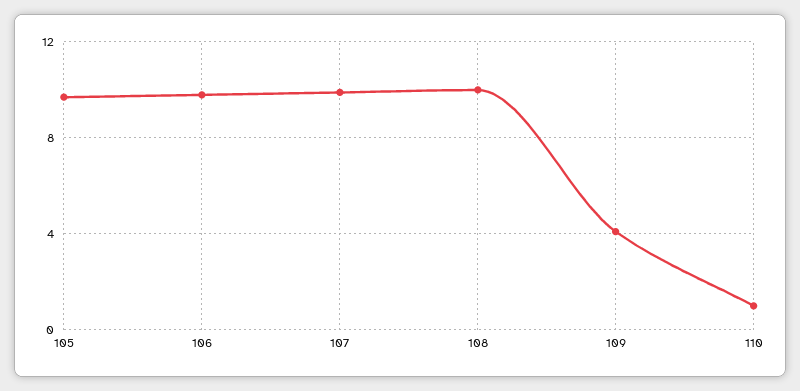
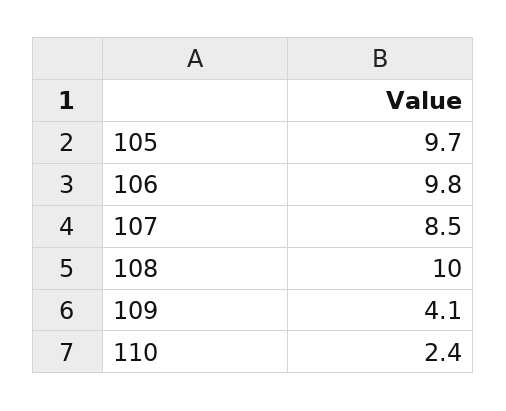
107: 10 -> 8.5
110: 1 -> 2.4

